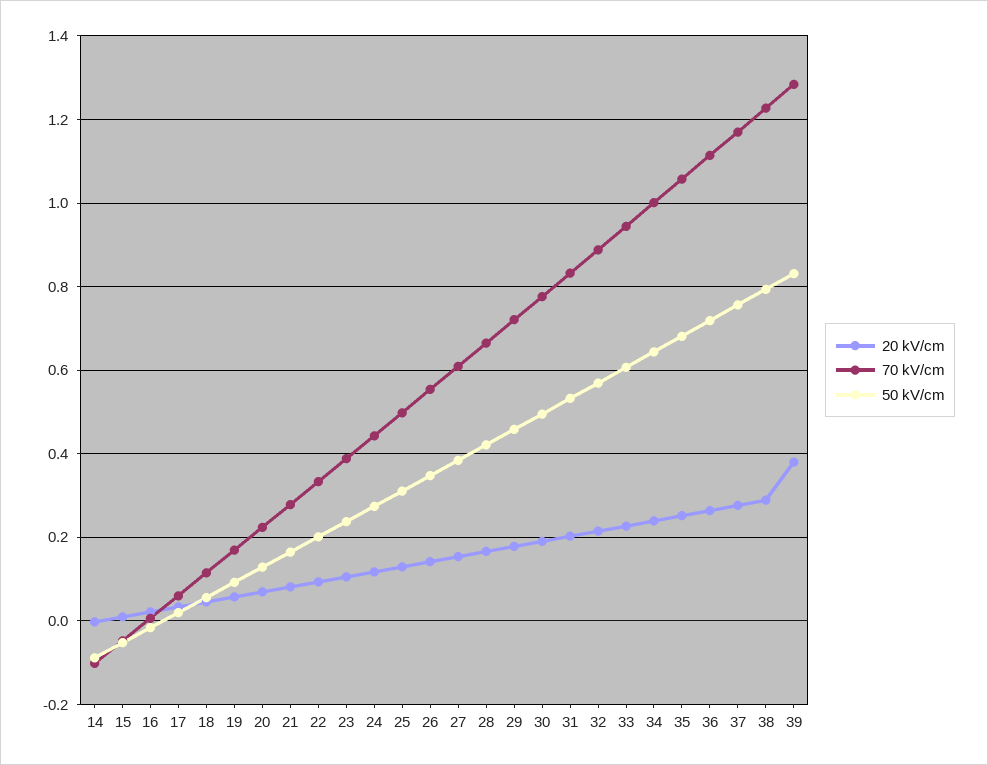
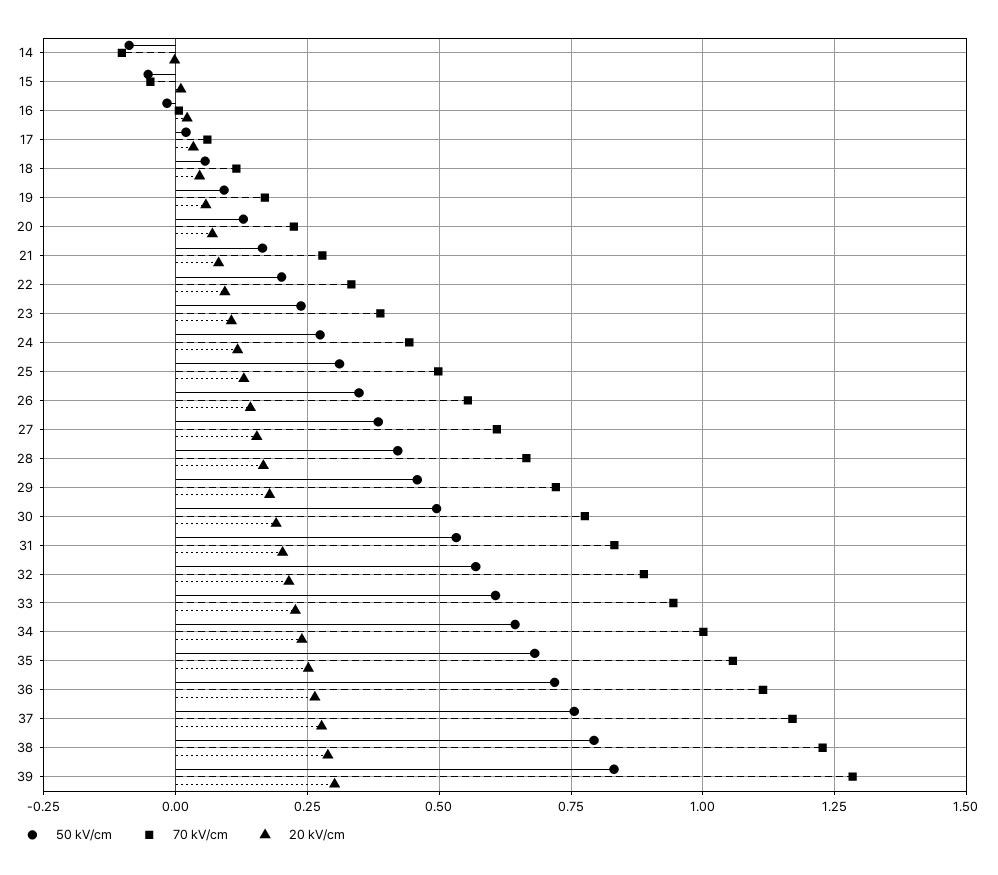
20 kV/cm, 39: 0.38 -> 0.3

